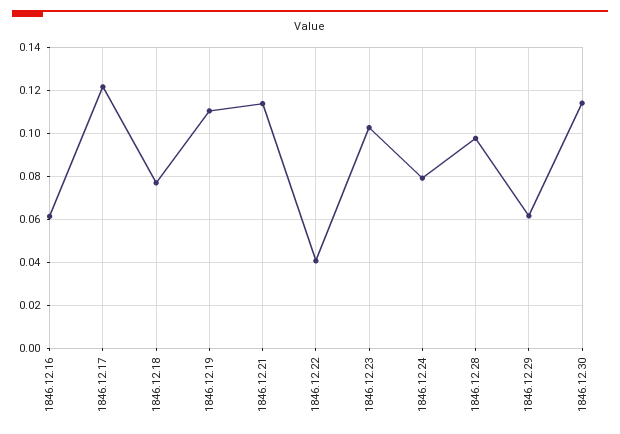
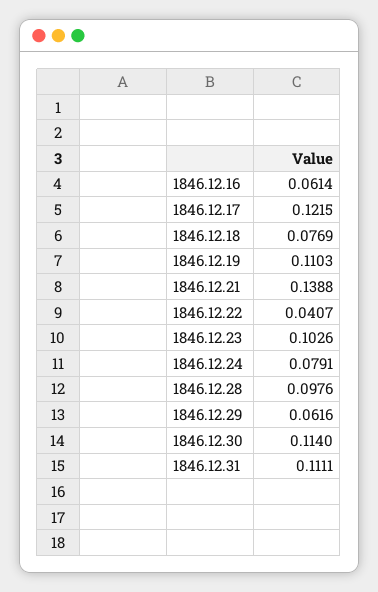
1846.12.21: 0.115 -> 0.1388
1846.12.31: none -> 0.1111

